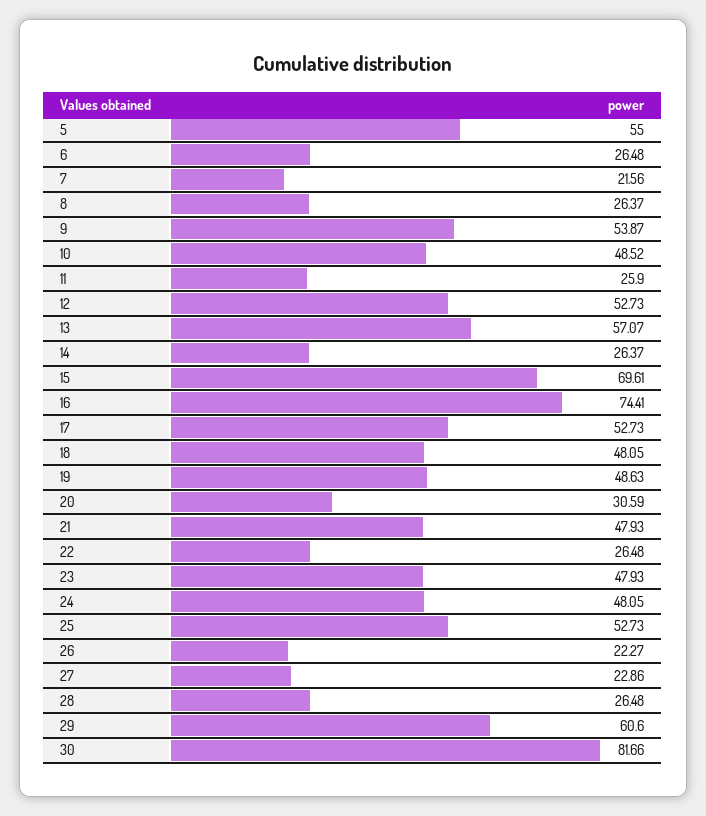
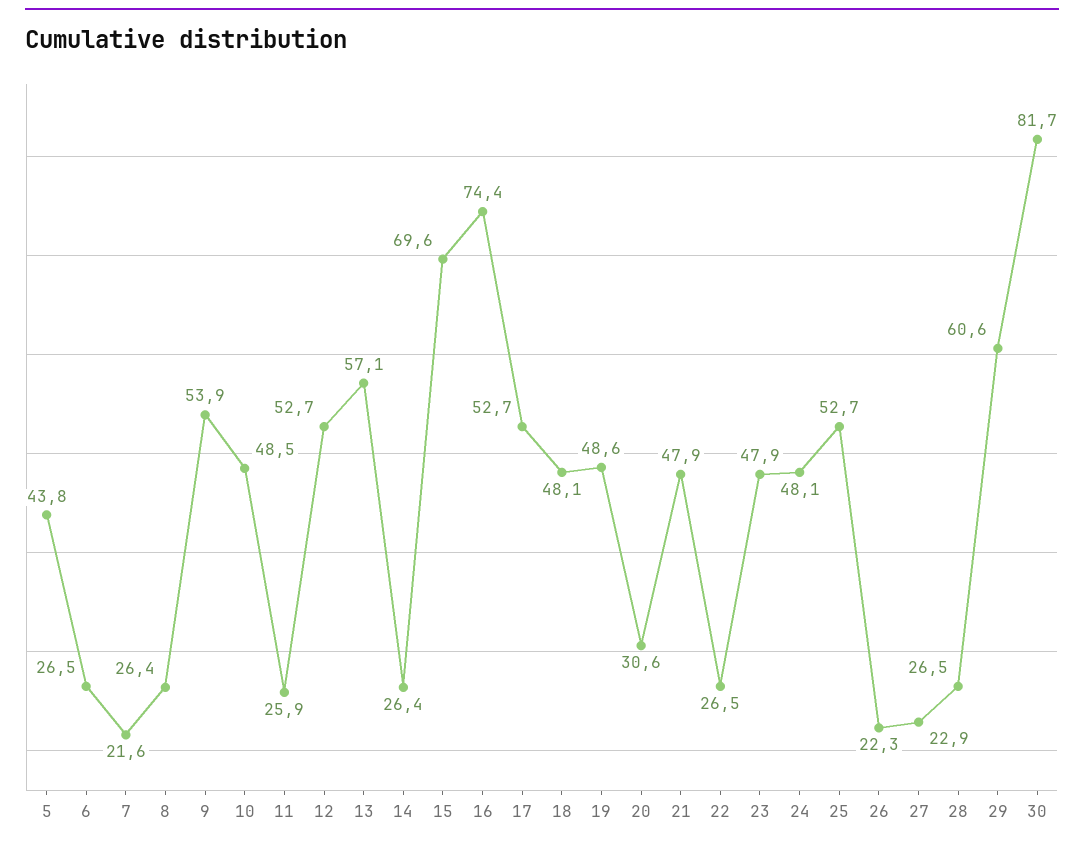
5: 55 -> 43.8

